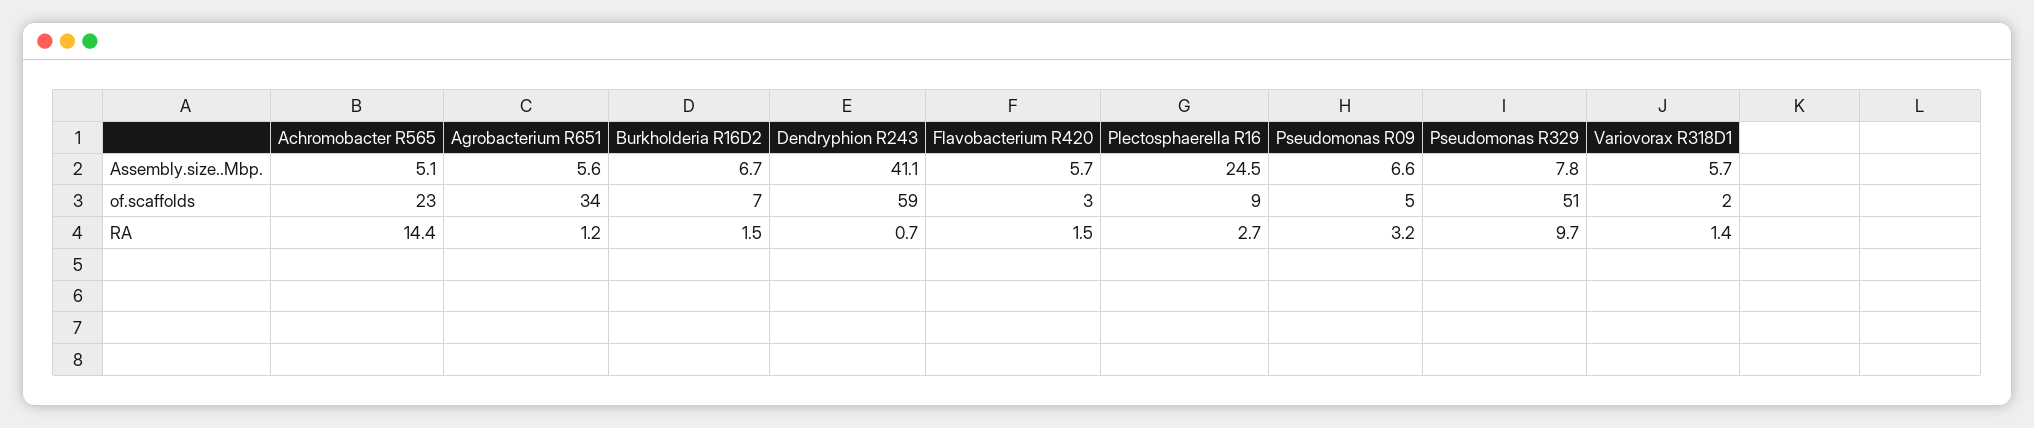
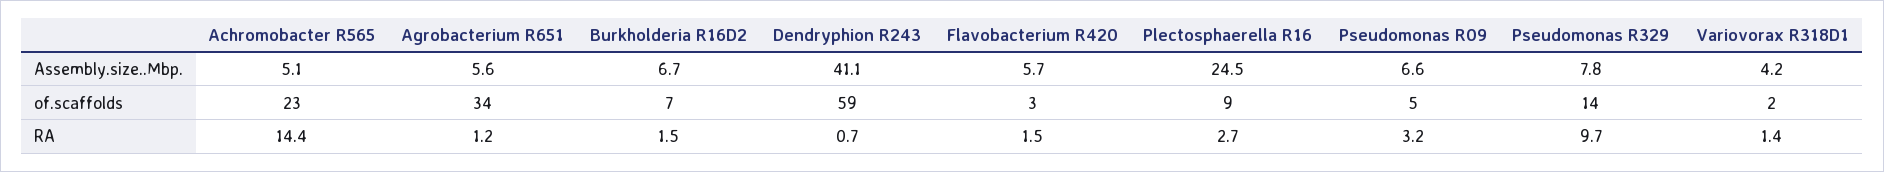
Variovorax R318D1, Assembly.size..Mbp.: 5.7 -> 4.2
Pseudomonas R329, of.scaffolds: 51 -> 14

